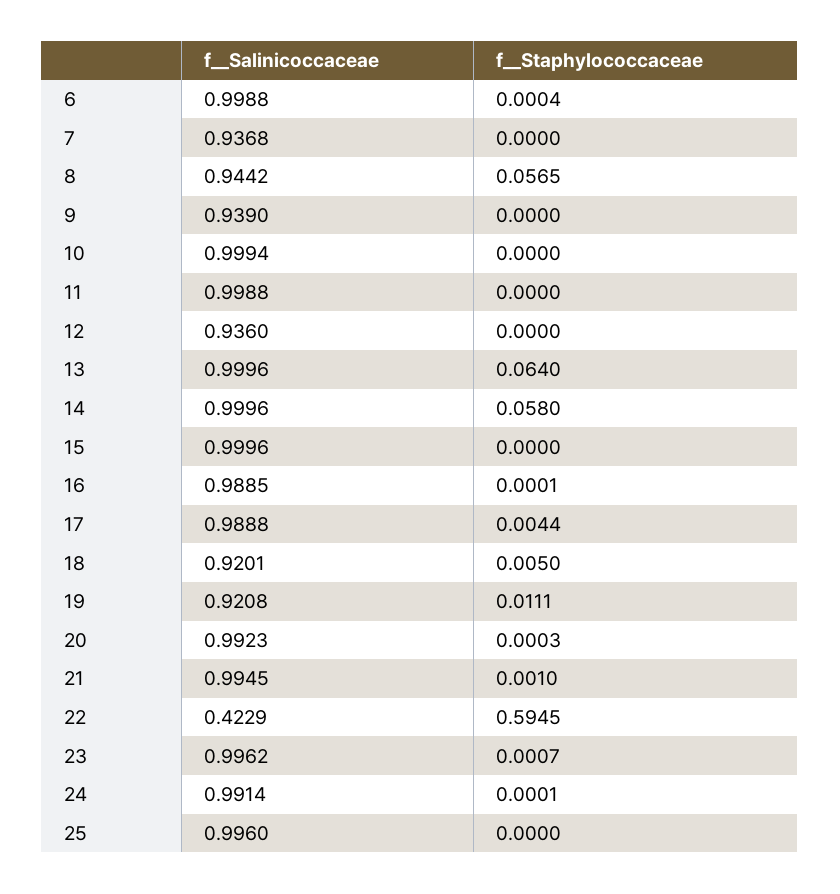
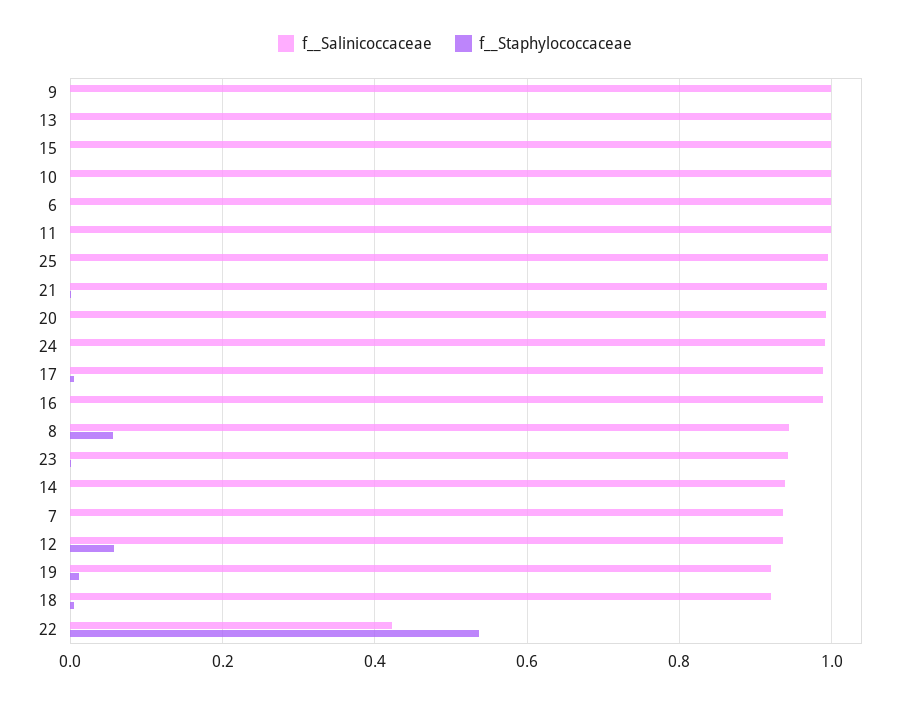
f__Salinicoccaceae, 9: 0.939 -> 1
f__Staphylococcaceae, 12: 0 -> 0.06
f__Staphylococcaceae, 13: 0.064 -> 0
f__Salinicoccaceae, 14: 0.9996 -> 0.94
f__Staphylococcaceae, 14: 0.058 -> 0
f__Staphylococcaceae, 22: 0.5945 -> 0.54
f__Salinicoccaceae, 23: 0.9962 -> 0.94

